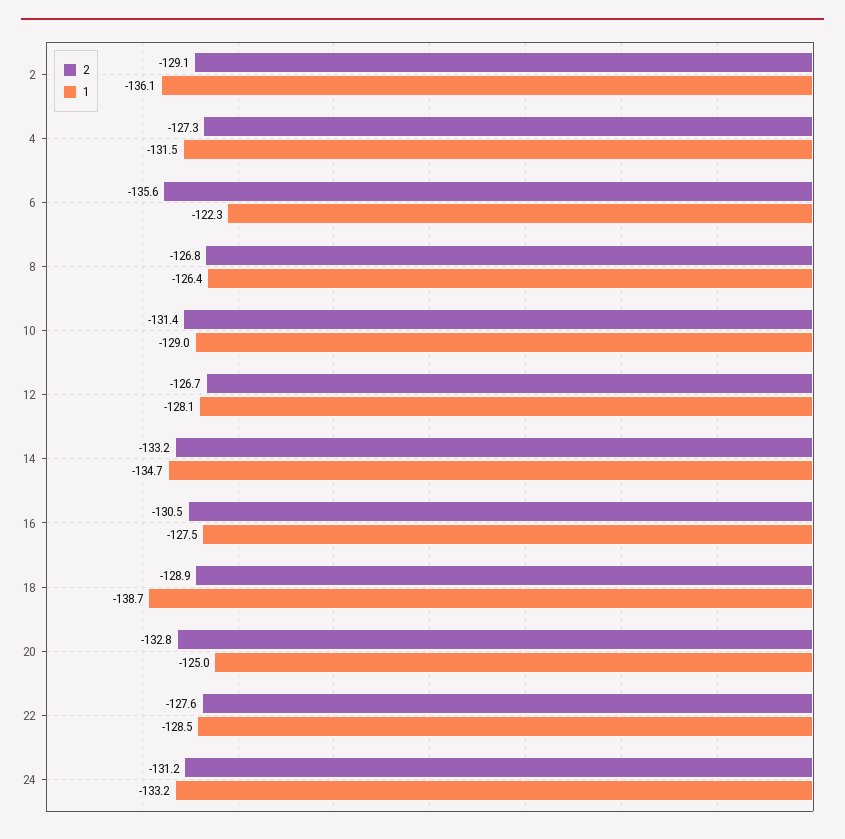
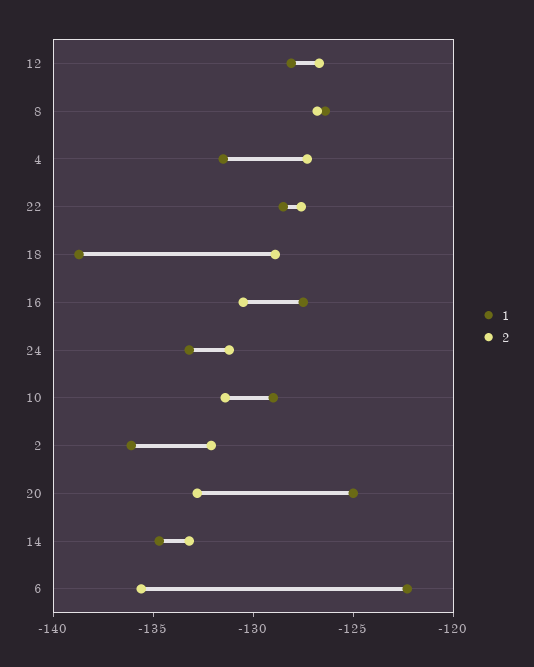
2, 2: -129.1 -> -132

